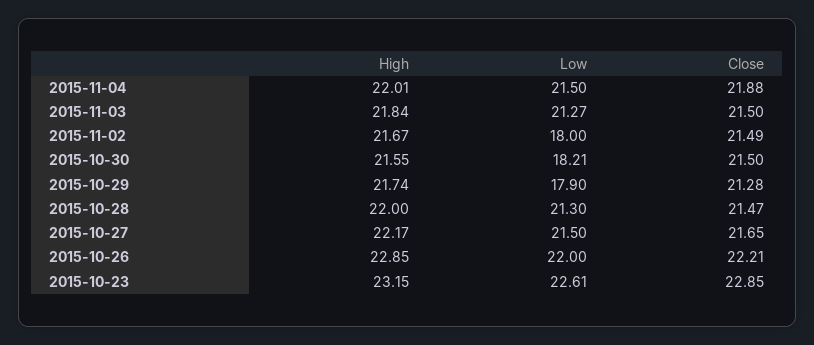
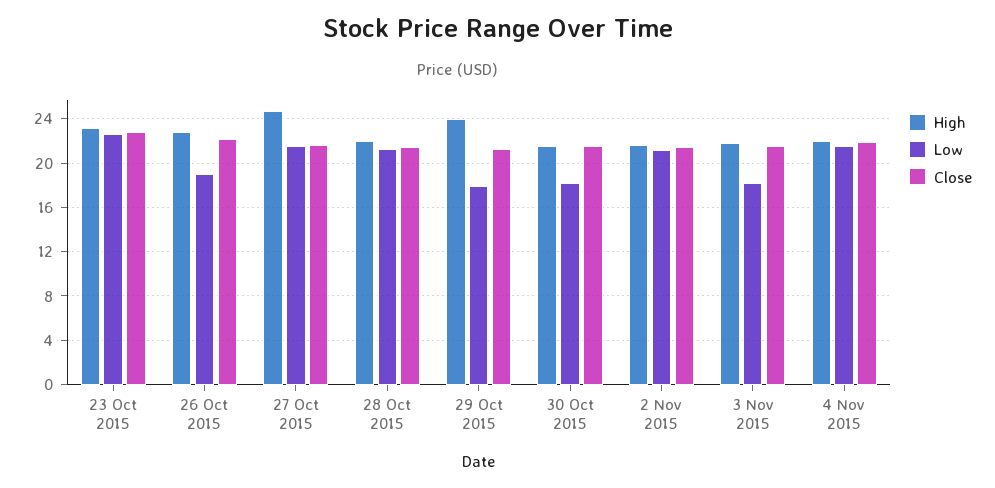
Low, 2015-11-03: 21.27 -> 18
Low, 2015-11-02: 18 -> 21
High, 2015-10-29: 21.74 -> 24
High, 2015-10-27: 22.17 -> 25
Low, 2015-10-26: 22 -> 19

